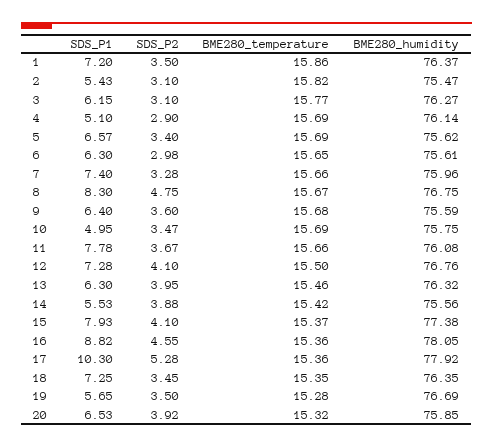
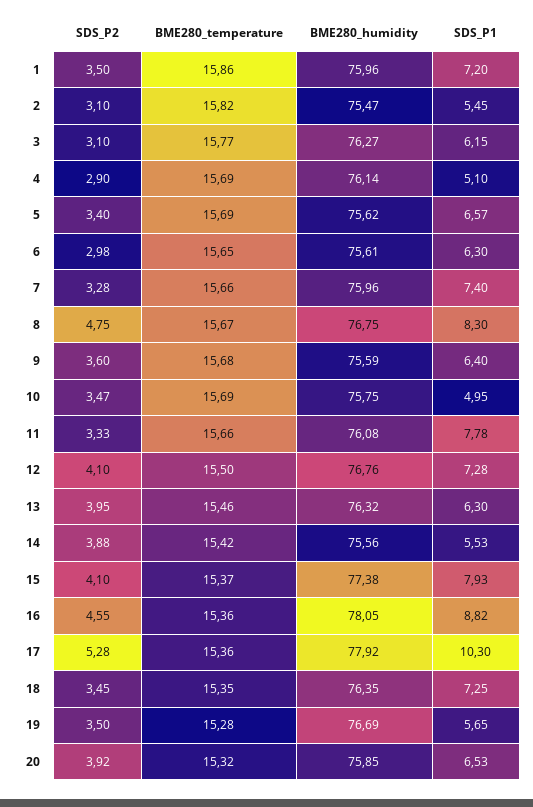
BME280_humidity, 1: 76.37 -> 75.96
SDS_P1, 2: 5.43 -> 5.45
SDS_P2, 11: 3.67 -> 3.33

